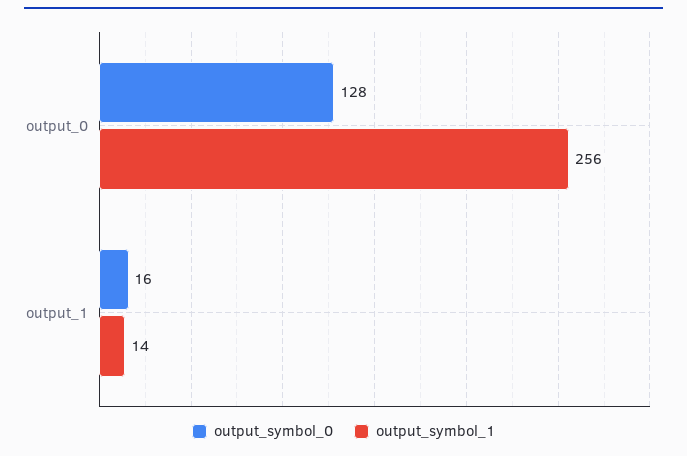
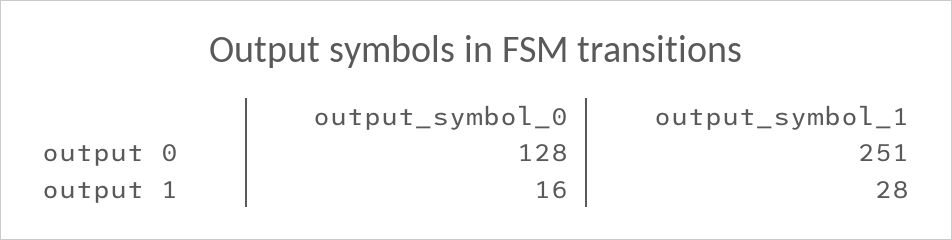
output_symbol_1, output_0: 256 -> 251
output_symbol_1, output_1: 14 -> 28

